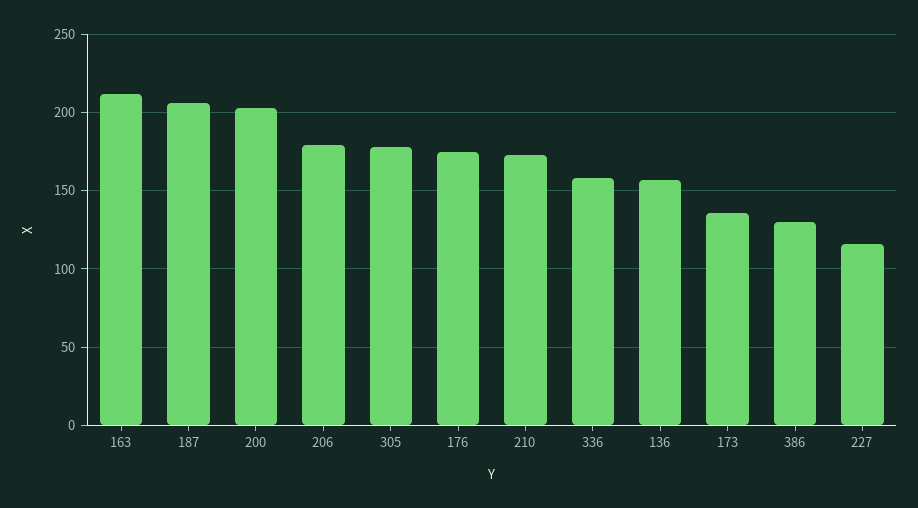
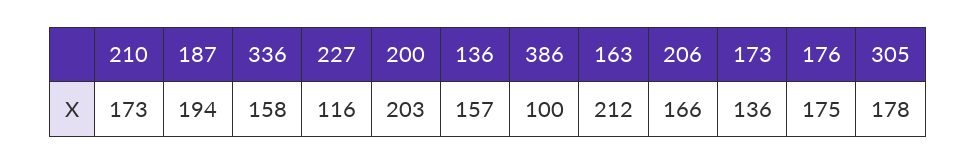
187: 205 -> 194
206: 180 -> 166
386: 130 -> 100

